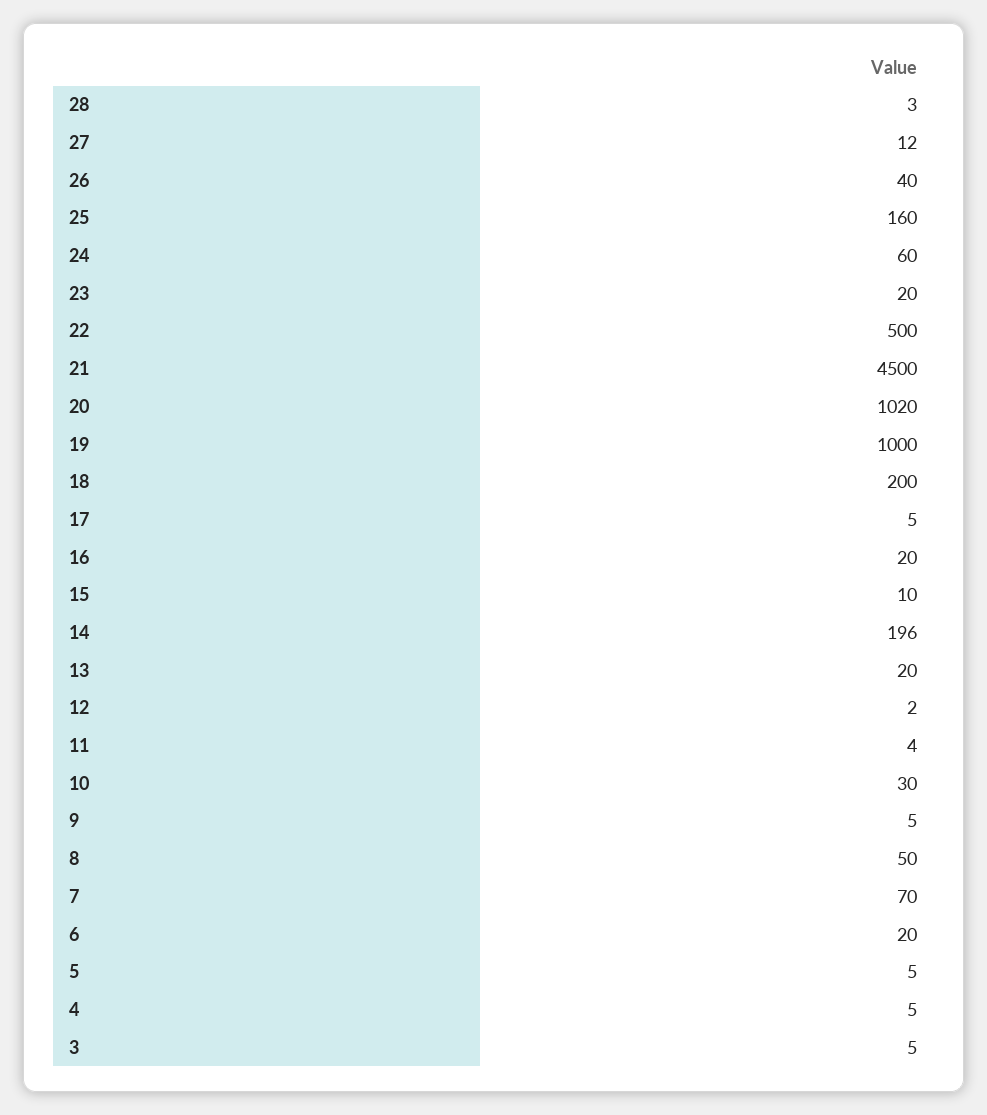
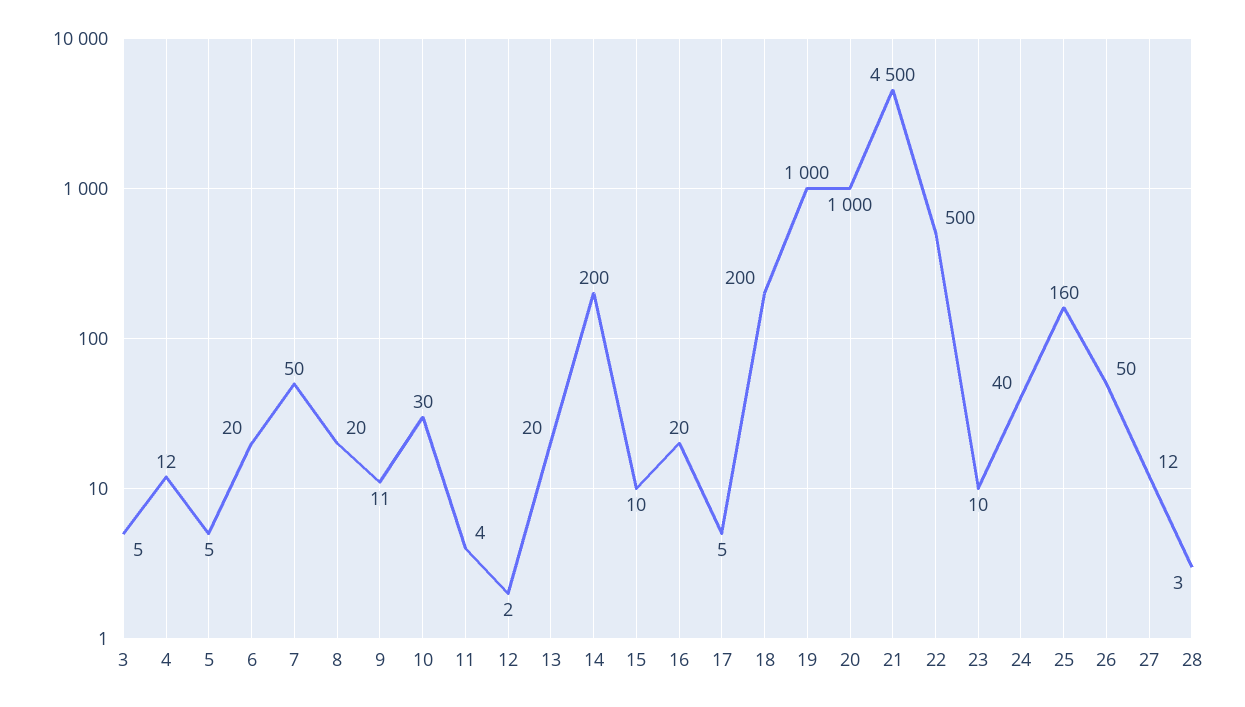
26: 40 -> 50
24: 60 -> 40
23: 20 -> 10
20: 1020 -> 1000
14: 196 -> 200
9: 5 -> 11
8: 50 -> 20
7: 70 -> 50
4: 5 -> 12

